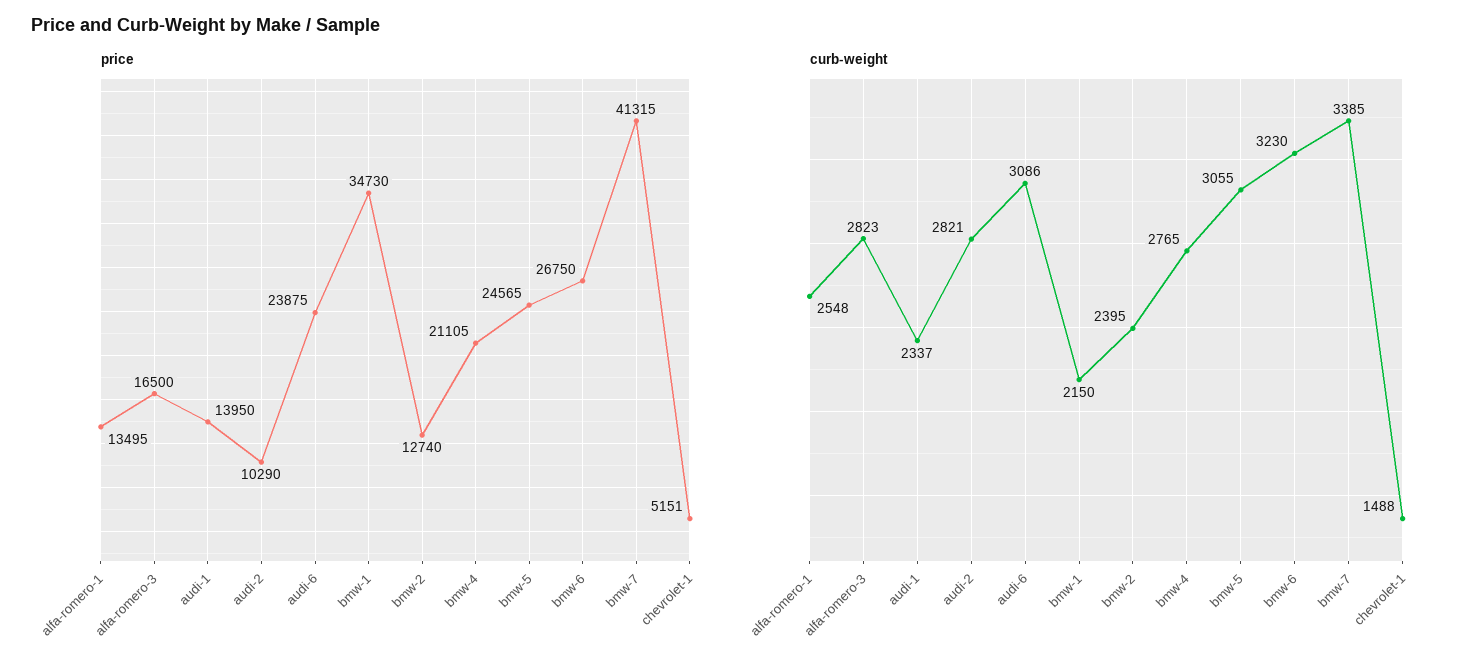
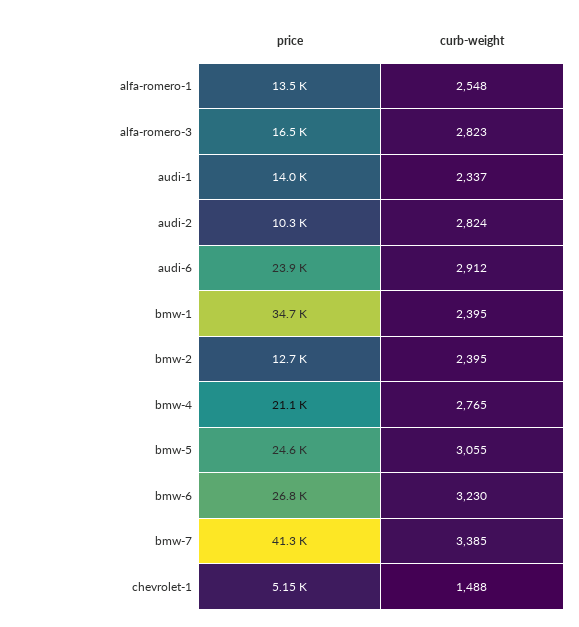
curb-weight, audi-2: 2821 -> 2824
curb-weight, audi-6: 3086 -> 2912
curb-weight, bmw-1: 2150 -> 2395

